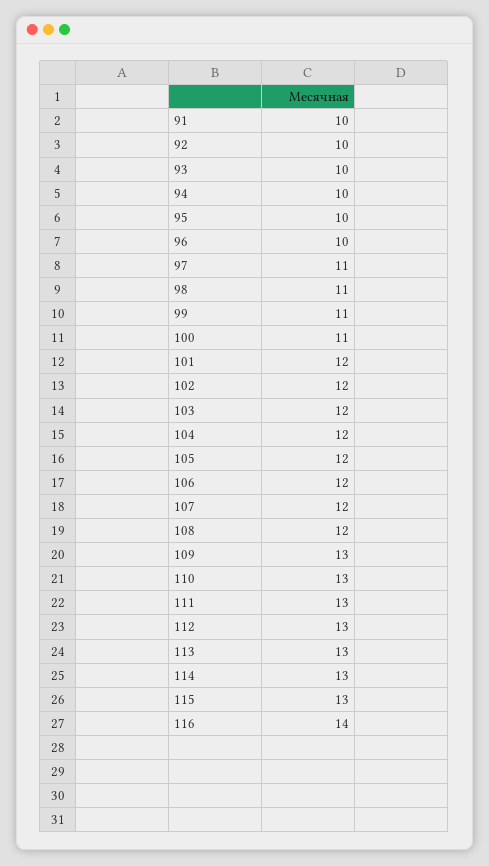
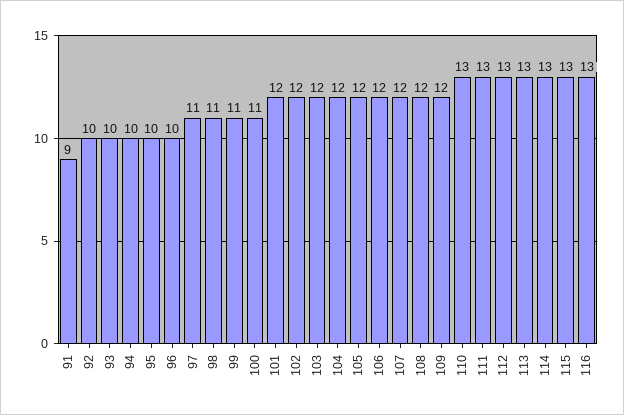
91: 10 -> 9
109: 13 -> 12
116: 14 -> 13

